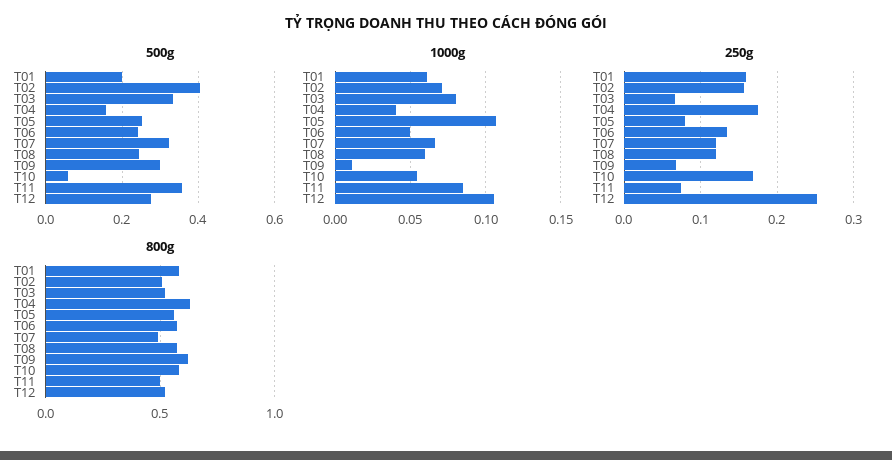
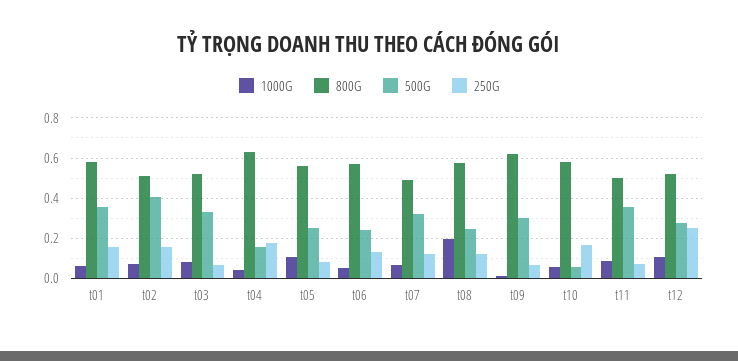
500g, T01: 0.2 -> 0.35
1000g, T08: 0.06 -> 0.2

